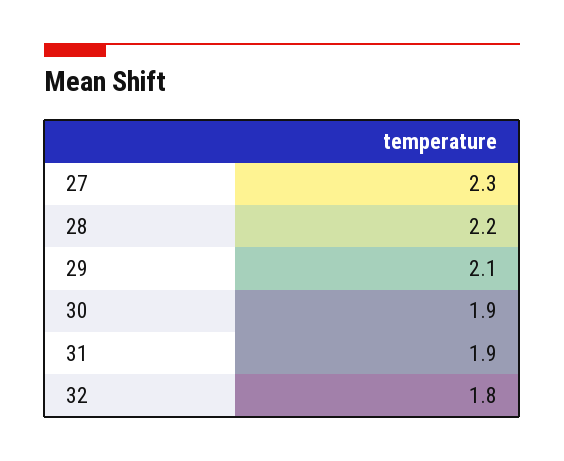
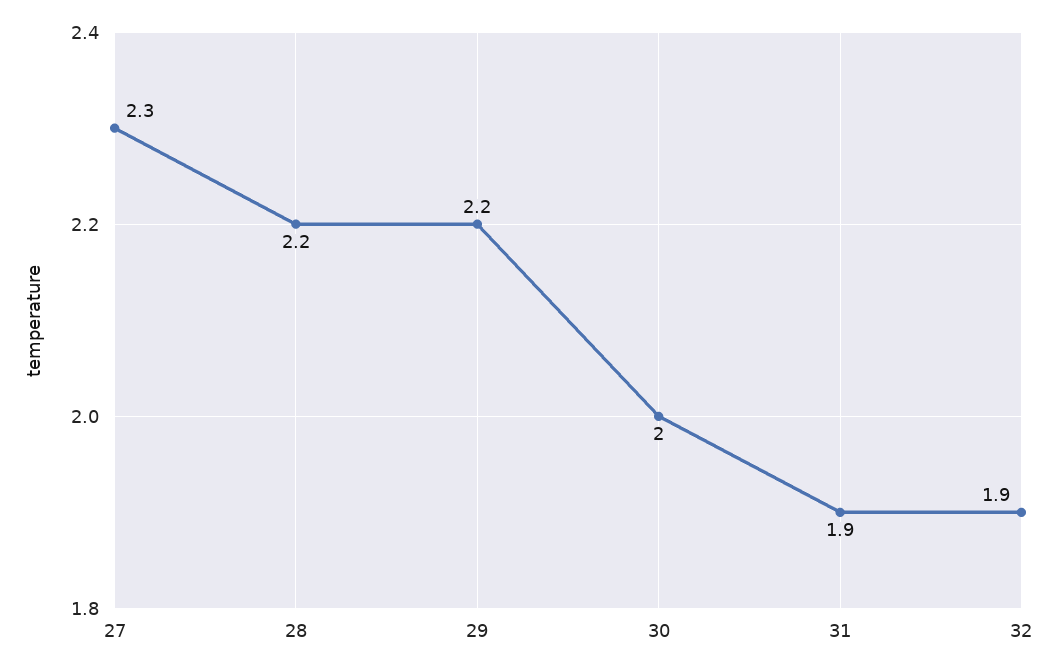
29: 2.1 -> 2.2
30: 1.9 -> 2
32: 1.8 -> 1.9

